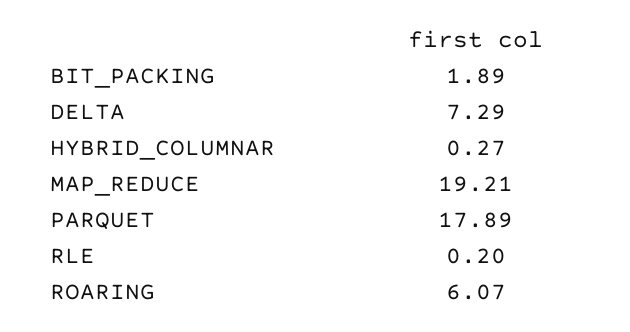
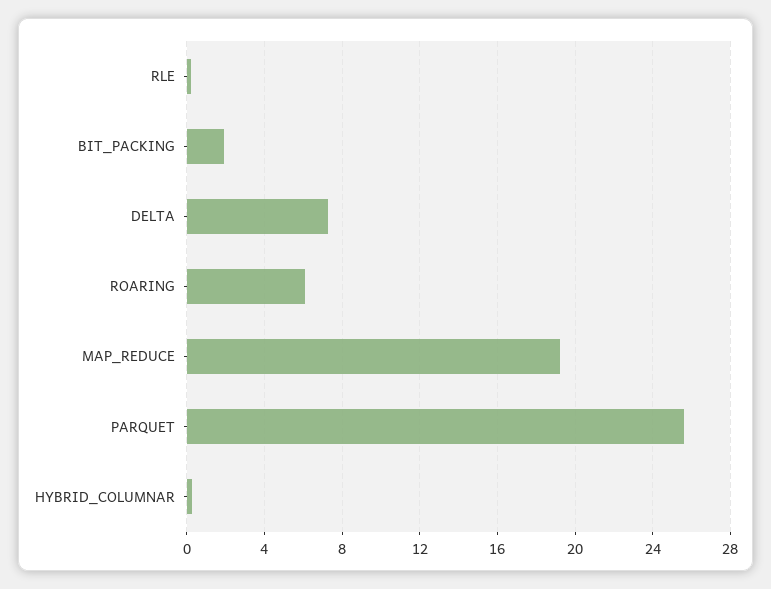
PARQUET: 17.89 -> 25.5

